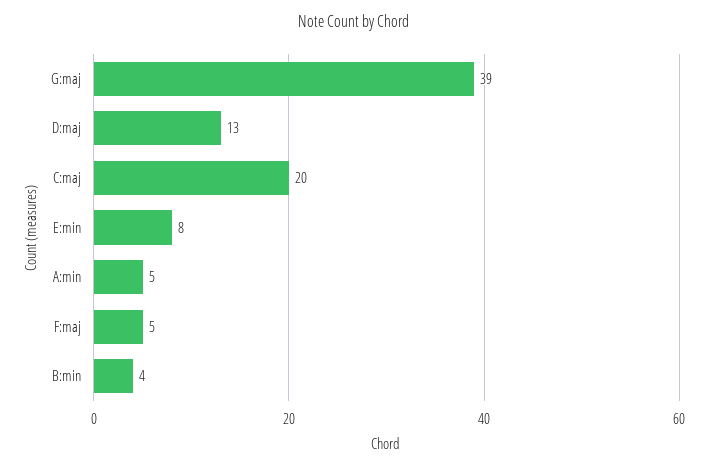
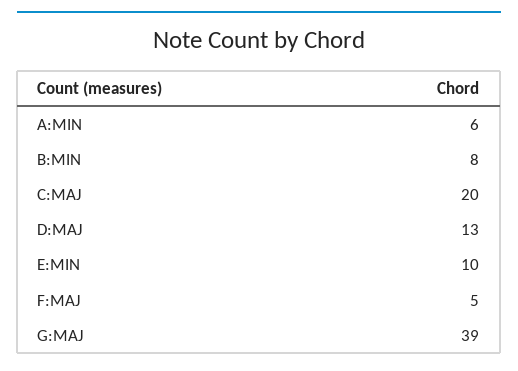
E:min: 8 -> 10
A:min: 5 -> 6
B:min: 4 -> 8

